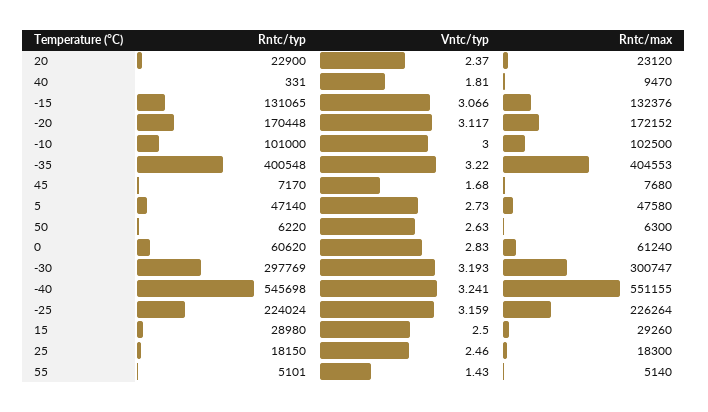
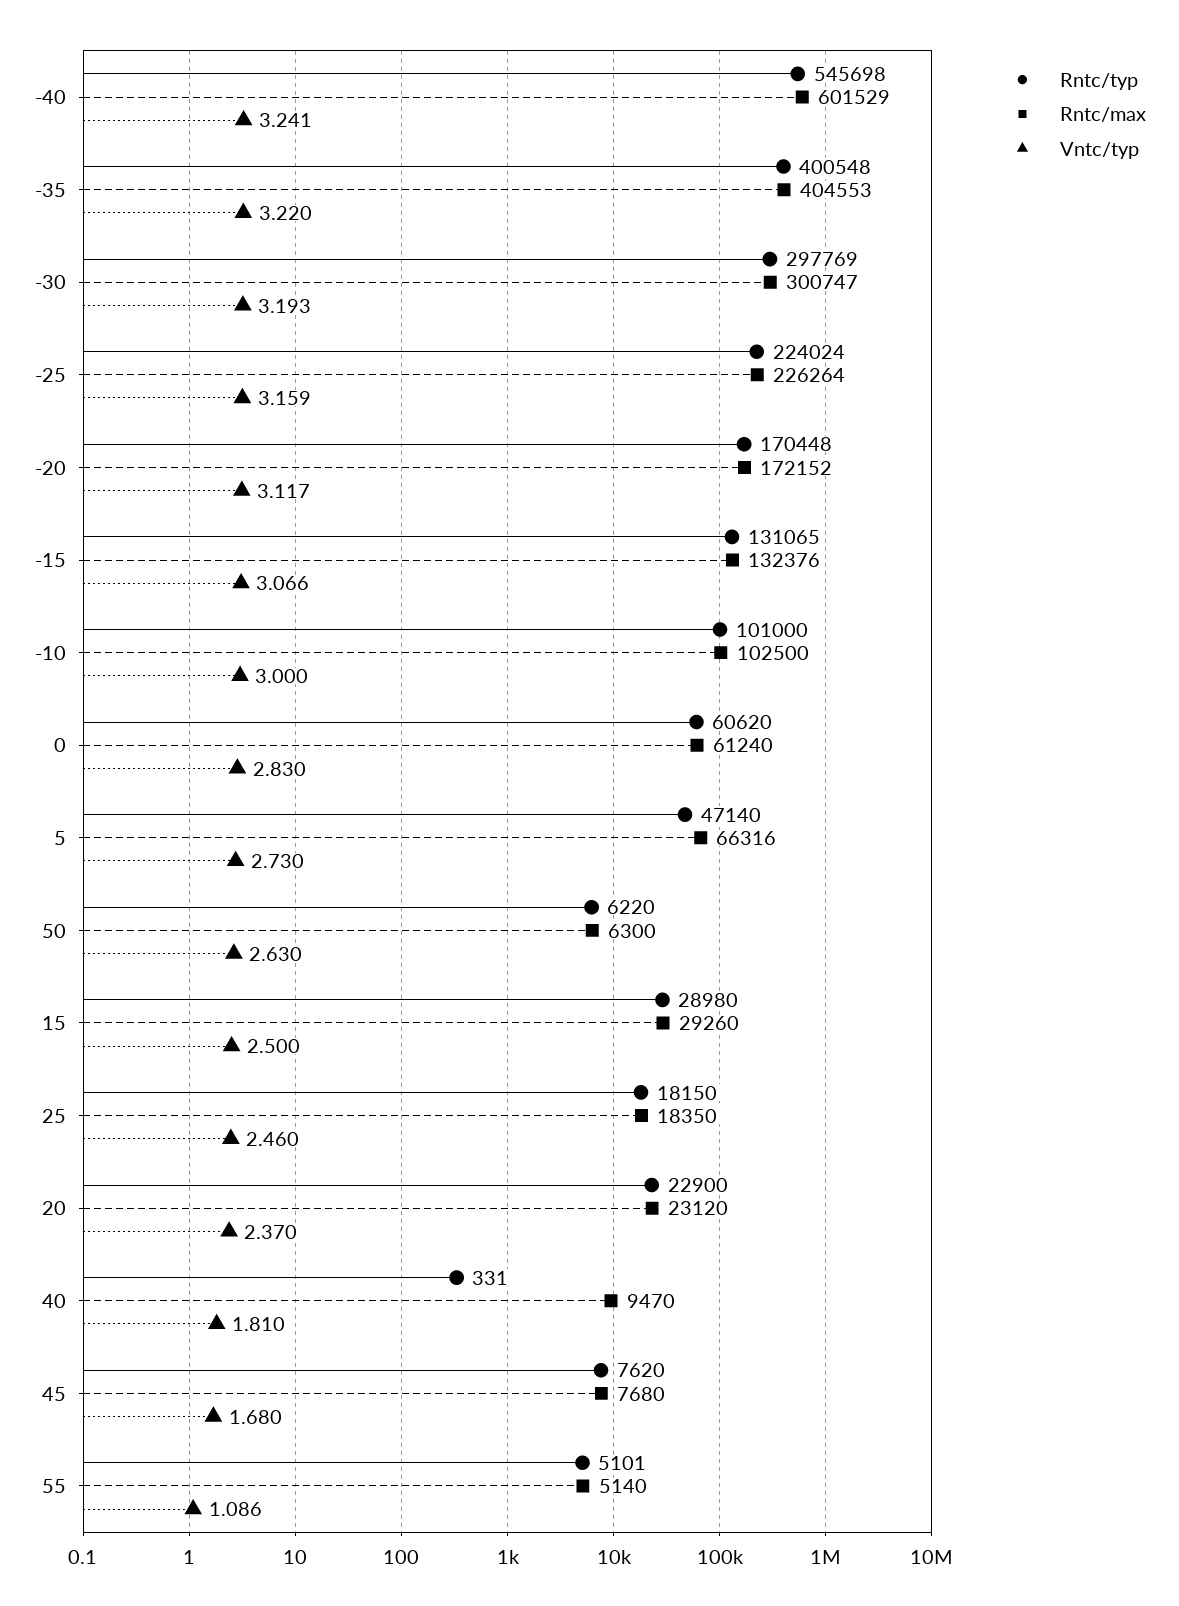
Rntc/typ, 45: 7170 -> 7620
Rntc/max, 5: 47580 -> 66316
Rntc/max, -40: 551155 -> 601529
Rntc/max, 25: 18300 -> 18350
Vntc/typ, 55: 1.43 -> 1.086

